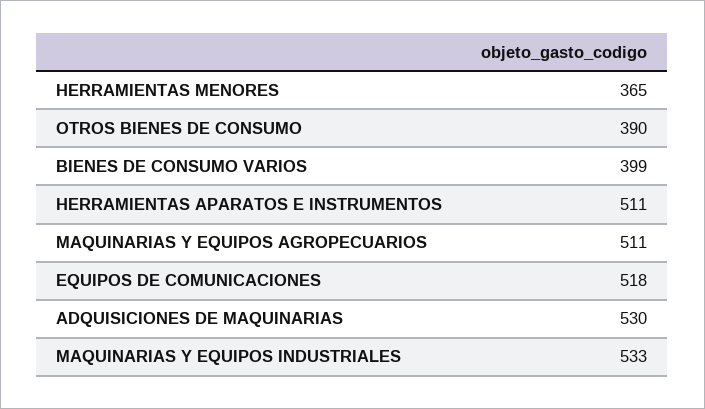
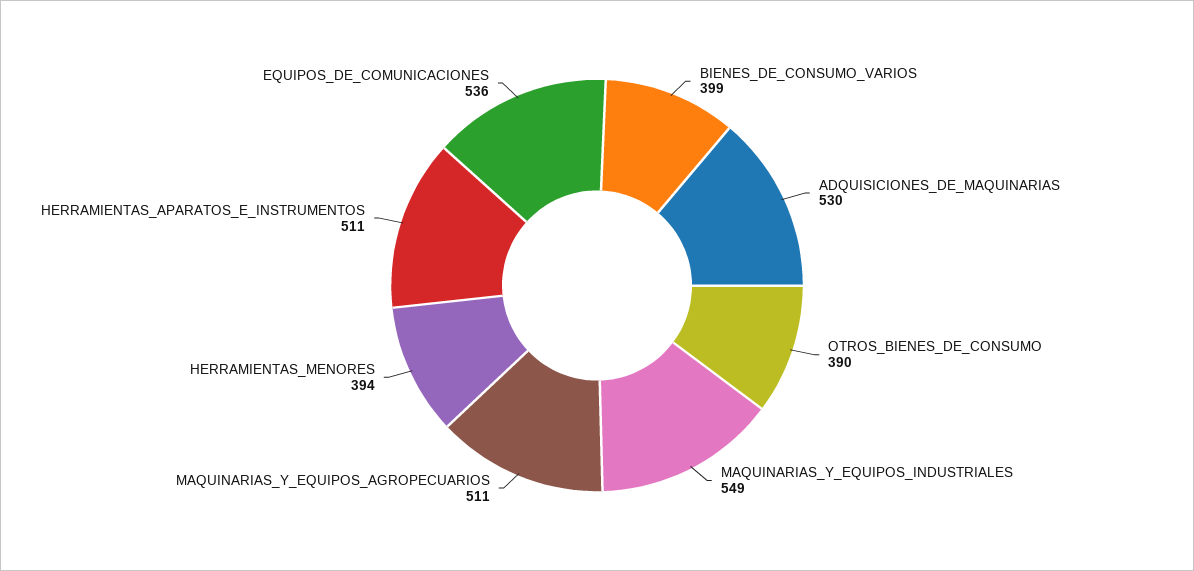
HERRAMIENTAS MENORES: 365 -> 394
EQUIPOS DE COMUNICACIONES: 518 -> 536
MAQUINARIAS Y EQUIPOS INDUSTRIALES: 533 -> 549

